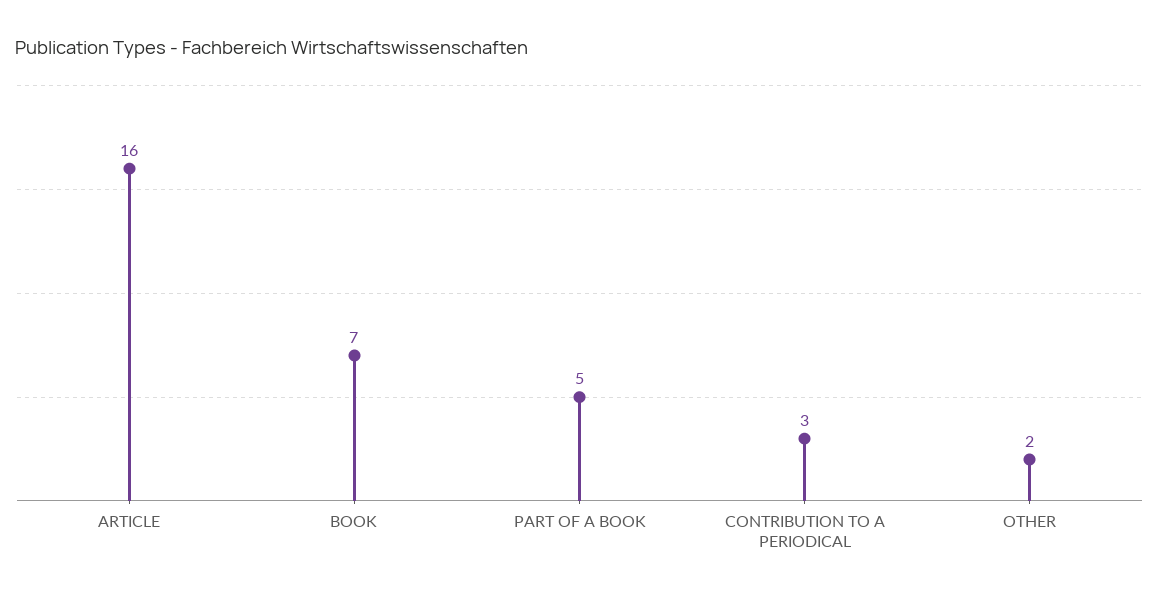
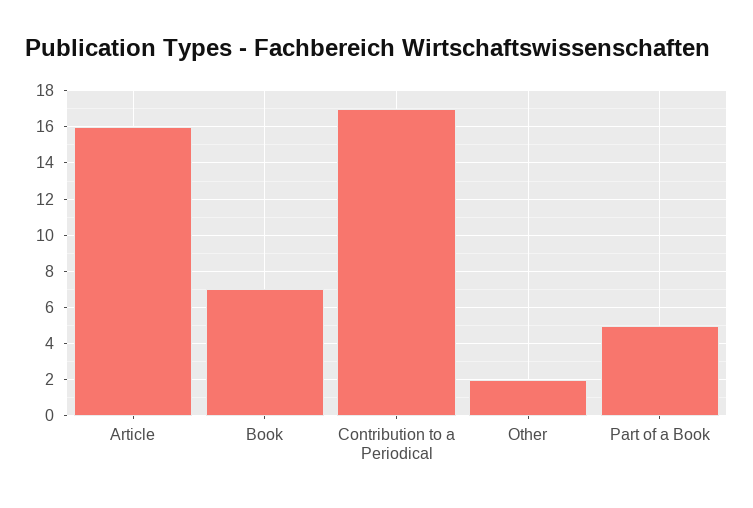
CONTRIBUTION TO A PERIODICAL: 3 -> 17

